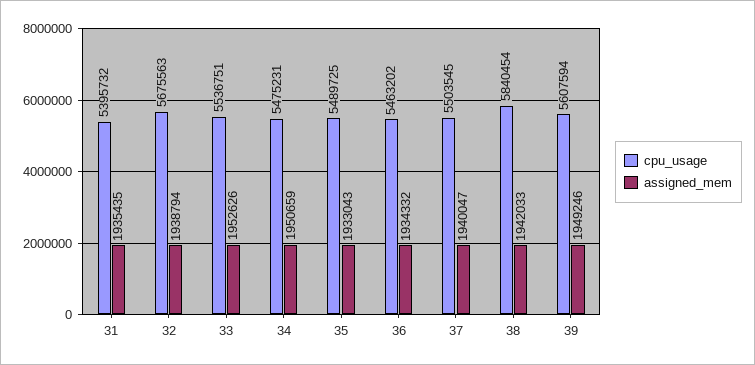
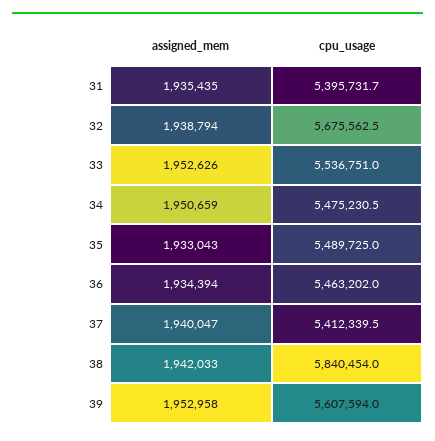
assigned_mem, 36: 1934332 -> 1934394
cpu_usage, 37: 5503545 -> 5412339.5
assigned_mem, 39: 1949246 -> 1952958

